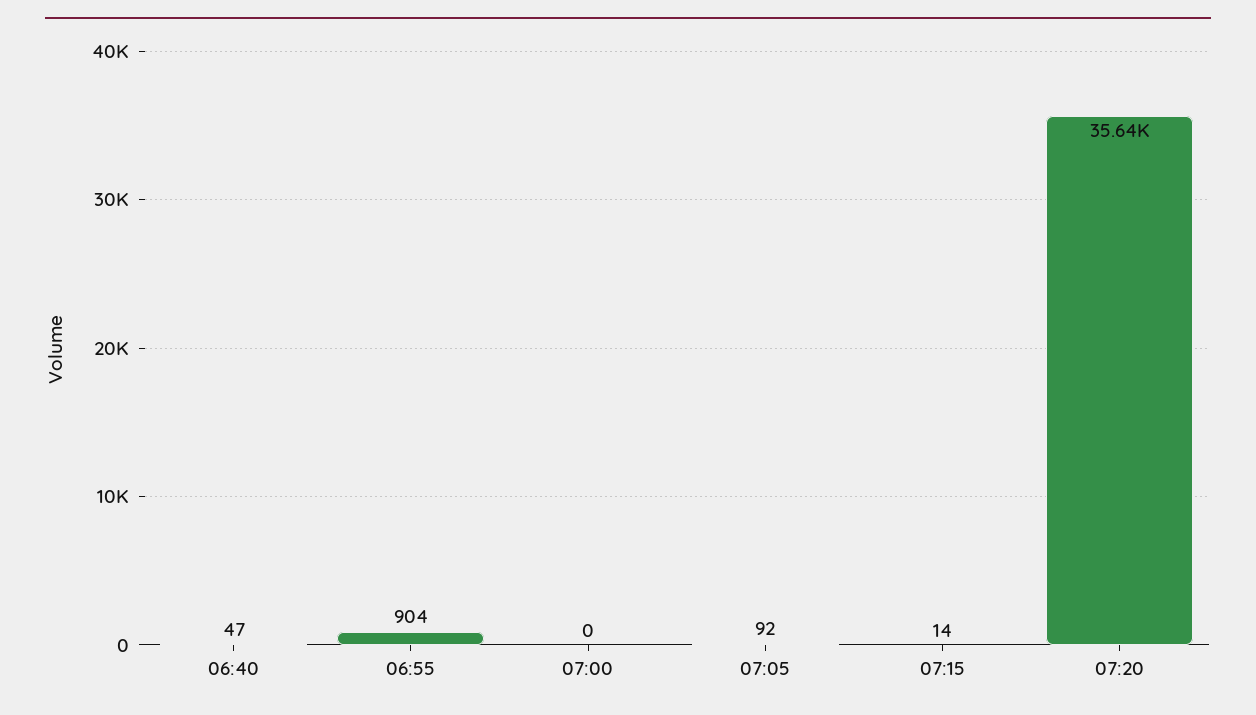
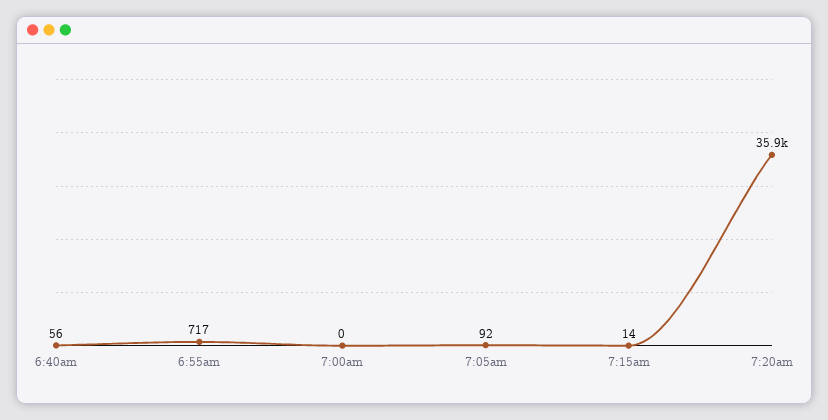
06:40: 47 -> 56
06:55: 904 -> 717
07:20: 35640 -> 35900

